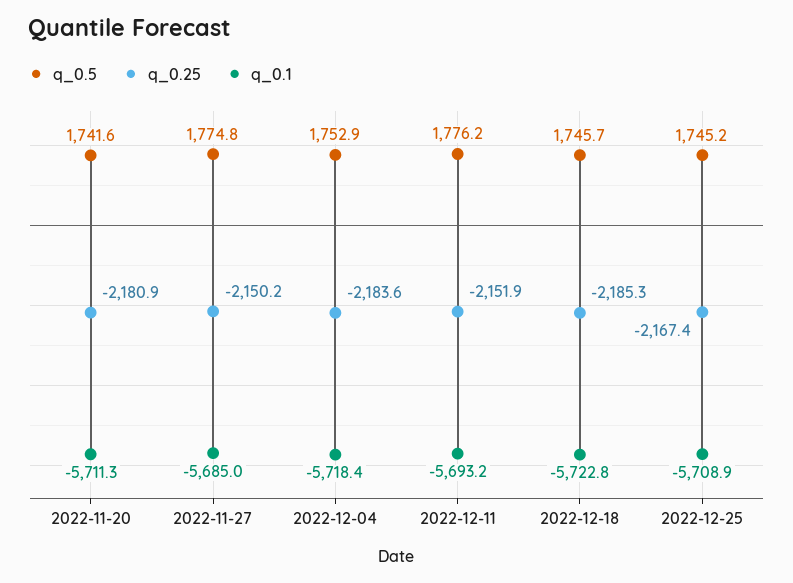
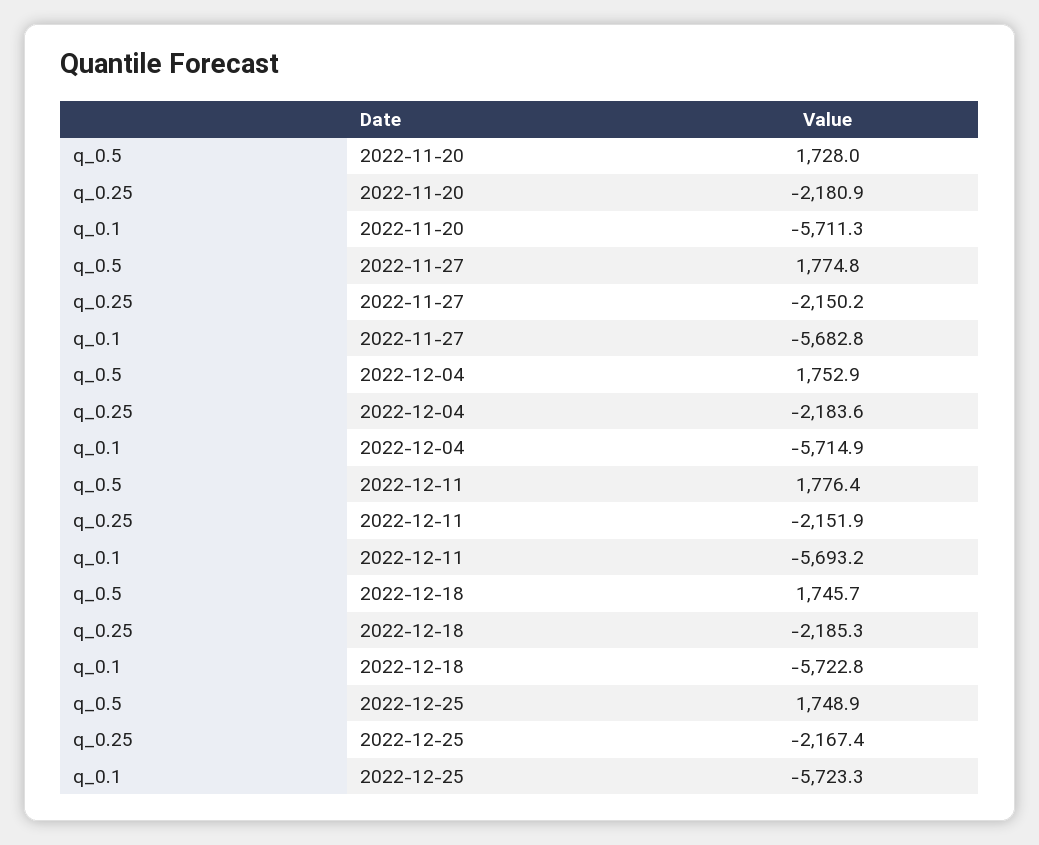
q_0.5, 2022-11-20: 1741.6 -> 1728
q_0.1, 2022-11-27: -5685 -> -5682.8
q_0.1, 2022-12-04: -5718.4 -> -5714.9
q_0.5, 2022-12-11: 1776.2 -> 1776.4
q_0.5, 2022-12-25: 1745.2 -> 1748.9
q_0.1, 2022-12-25: -5708.9 -> -5723.3

